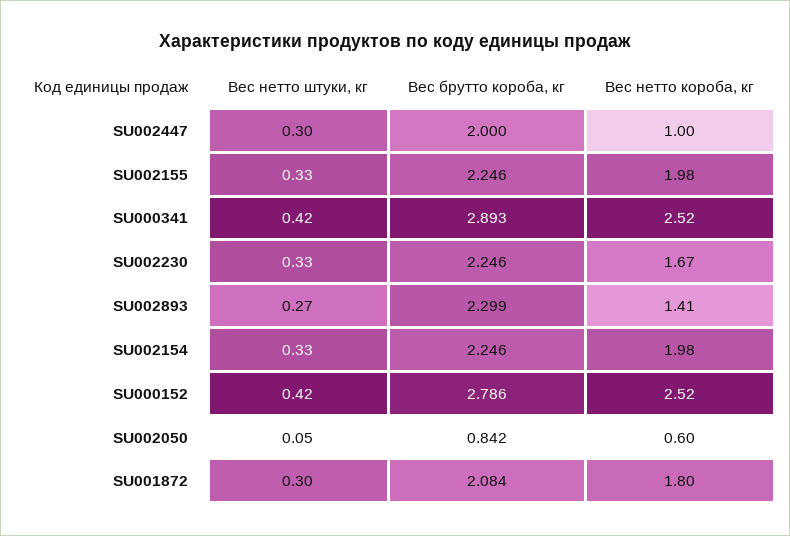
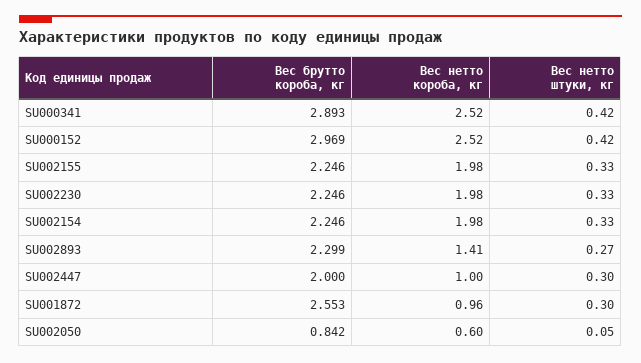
Вес нетто короба, кг, SU002230: 1.67 -> 1.98
Вес брутто короба, кг, SU000152: 2.786 -> 2.969
Вес брутто короба, кг, SU001872: 2.084 -> 2.553
Вес нетто короба, кг, SU001872: 1.8 -> 0.96

